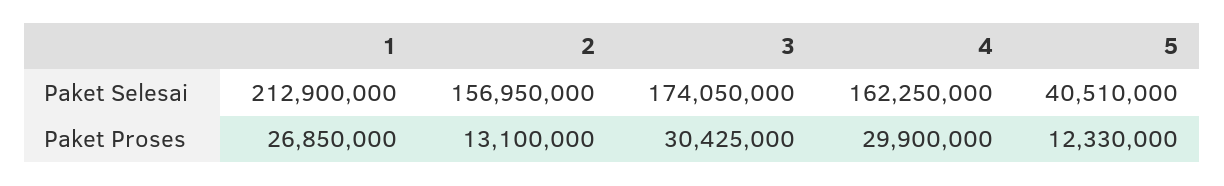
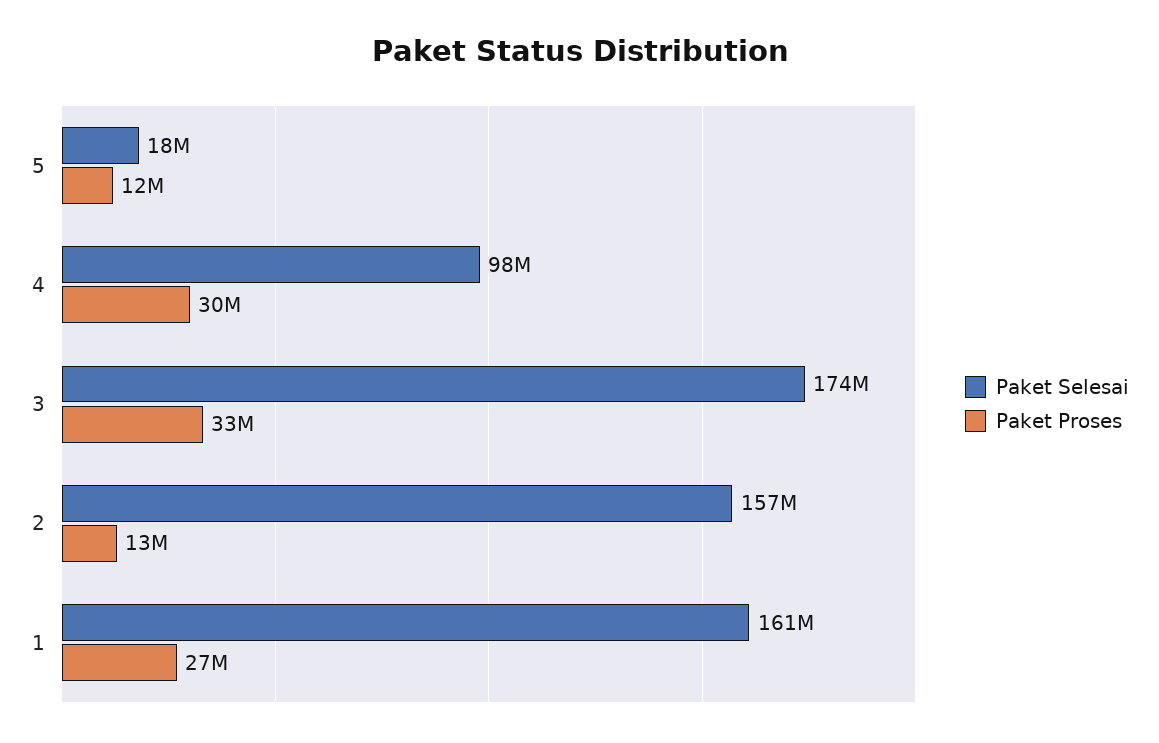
Paket Selesai, 1: 212900000 -> 161000000
Paket Selesai, 4: 162250000 -> 98000000
Paket Selesai, 5: 40510000 -> 18000000
Paket Proses, 3: 30425000 -> 33000000

